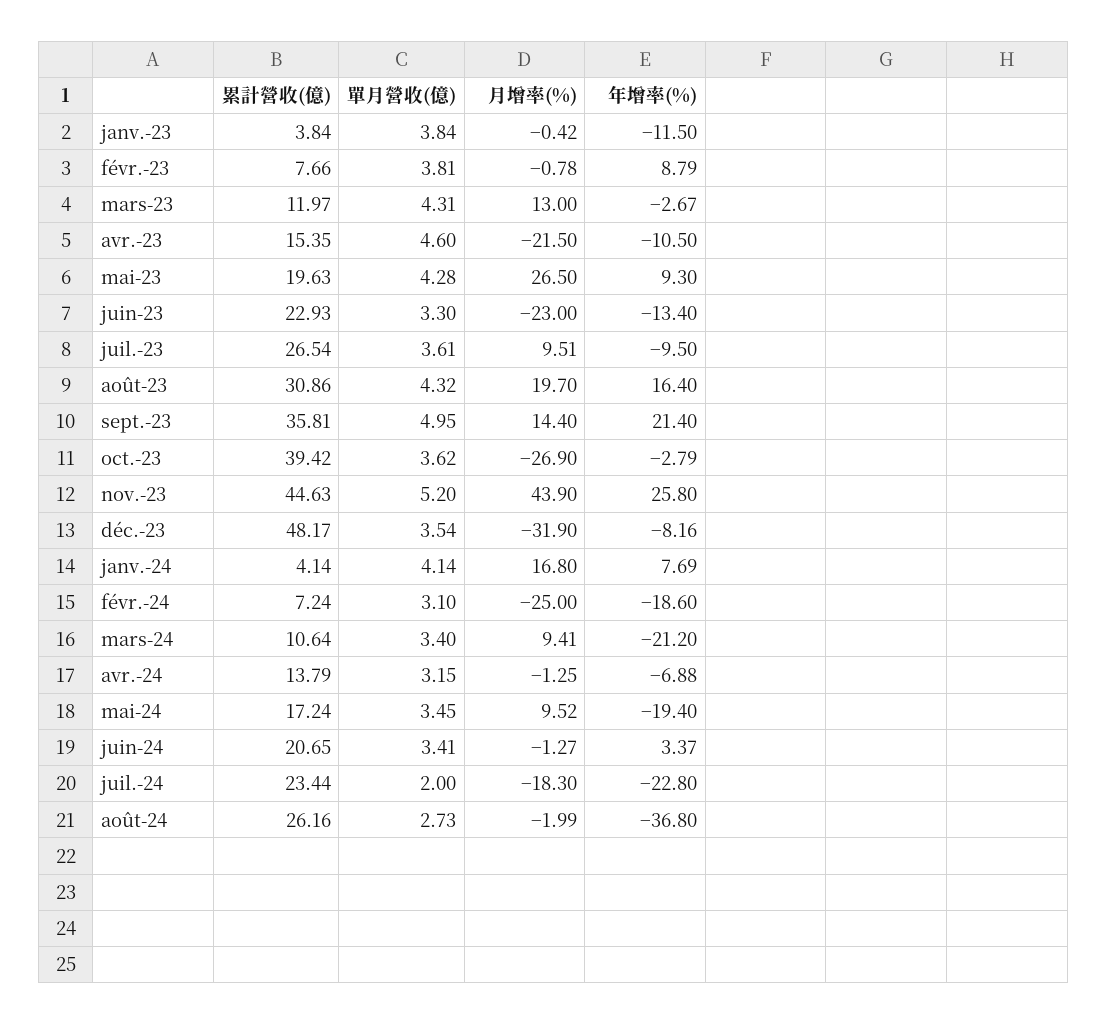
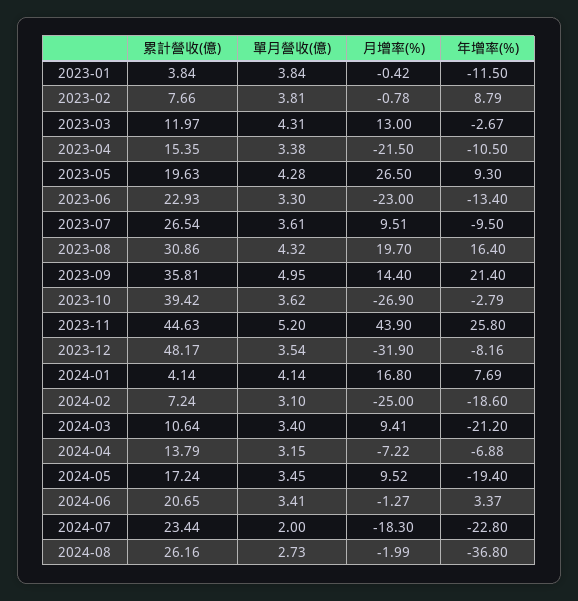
單月營收(億), avr.-23: 4.6 -> 3.38
月增率(%), avr.-24: -1.25 -> -7.22

